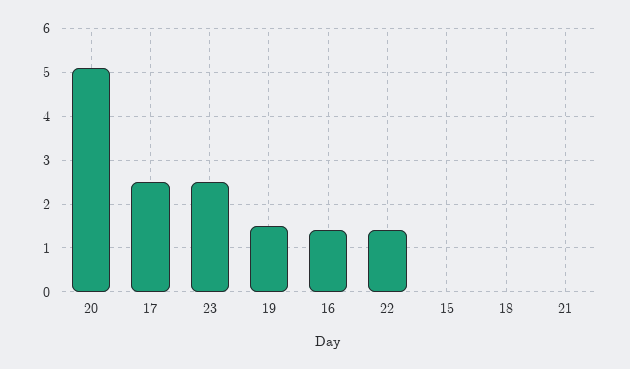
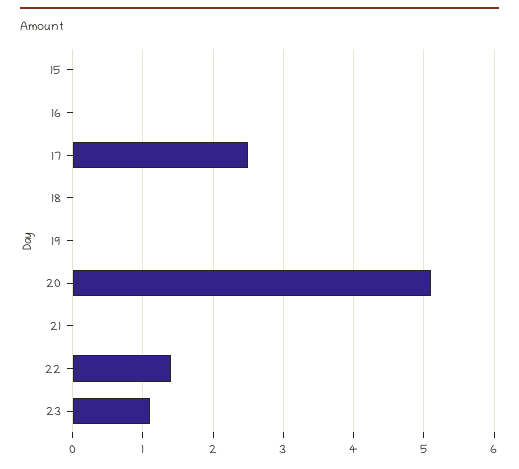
23: 2.5 -> 1.1
19: 1.5 -> 0
16: 1.5 -> 0

